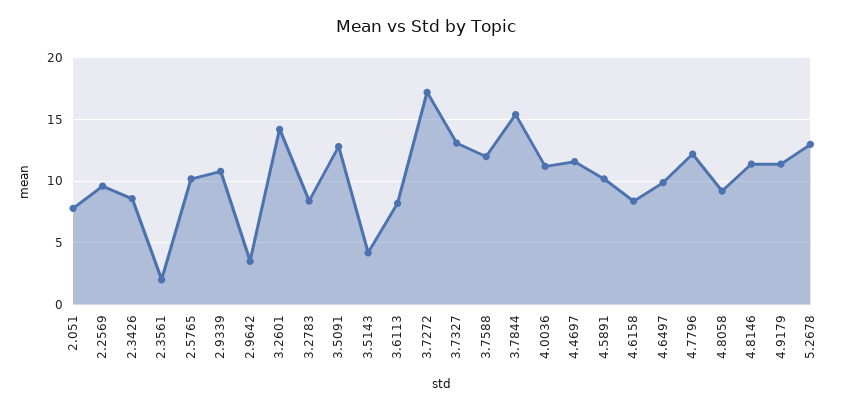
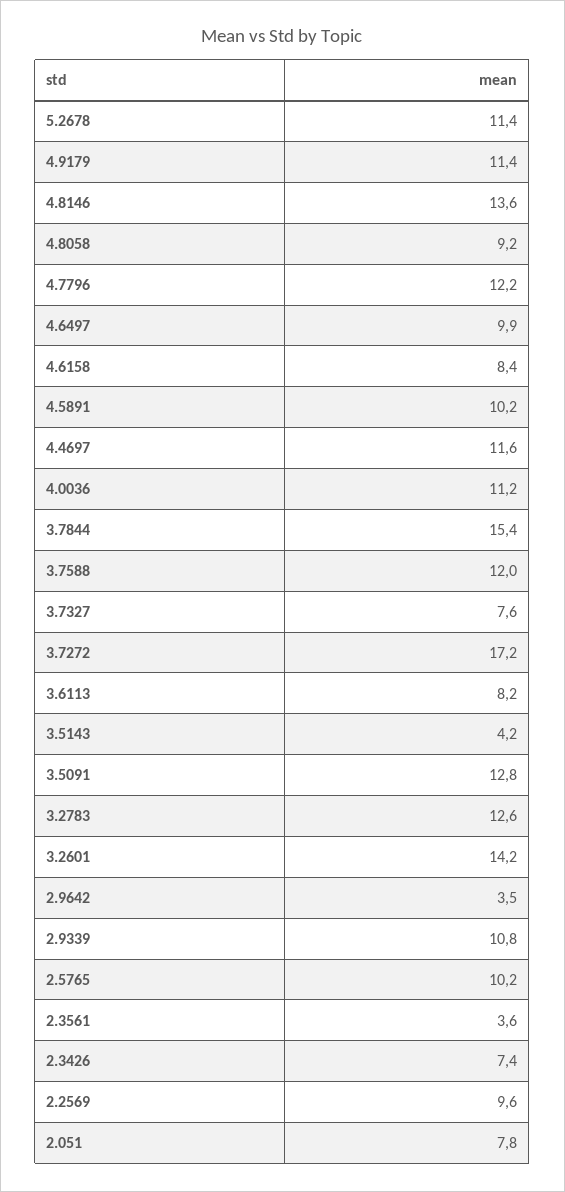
2.3426: 8.5 -> 7.4
2.3561: 2 -> 3.6
3.2783: 8.5 -> 12.6
3.7327: 13 -> 7.6
4.8146: 11.5 -> 13.6
5.2678: 13 -> 11.4

